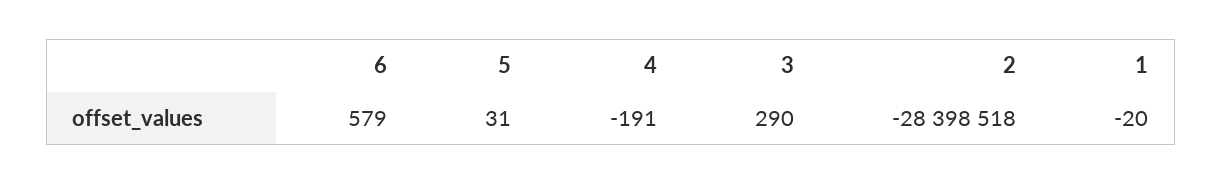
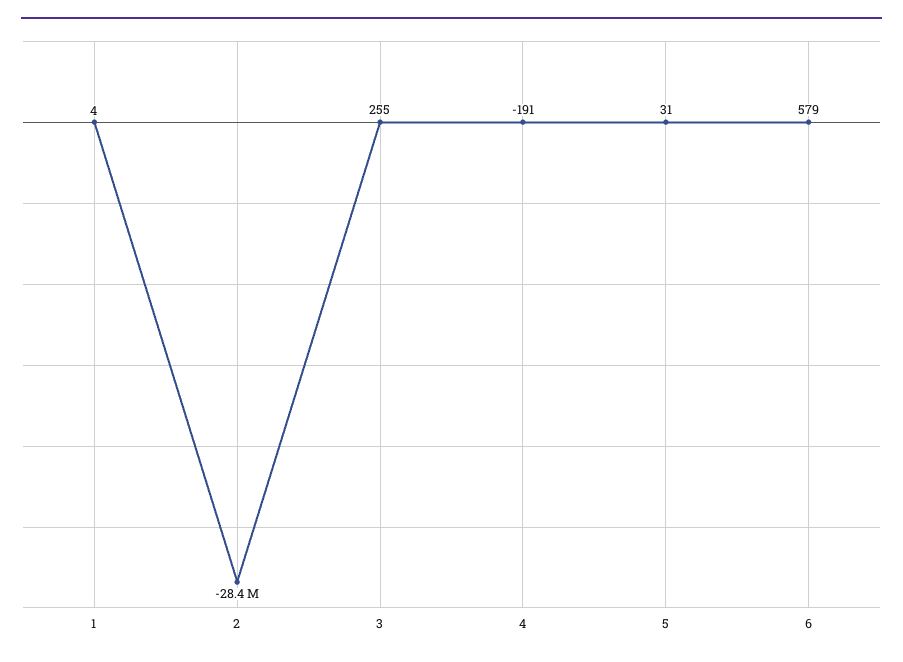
3: 290 -> 255
1: -20 -> 4

